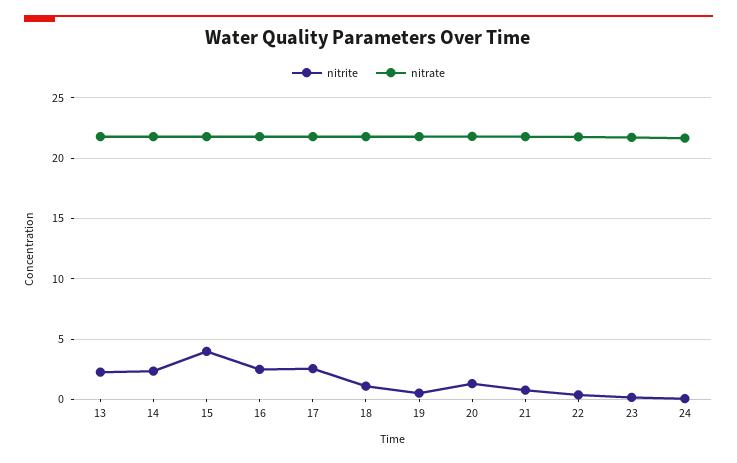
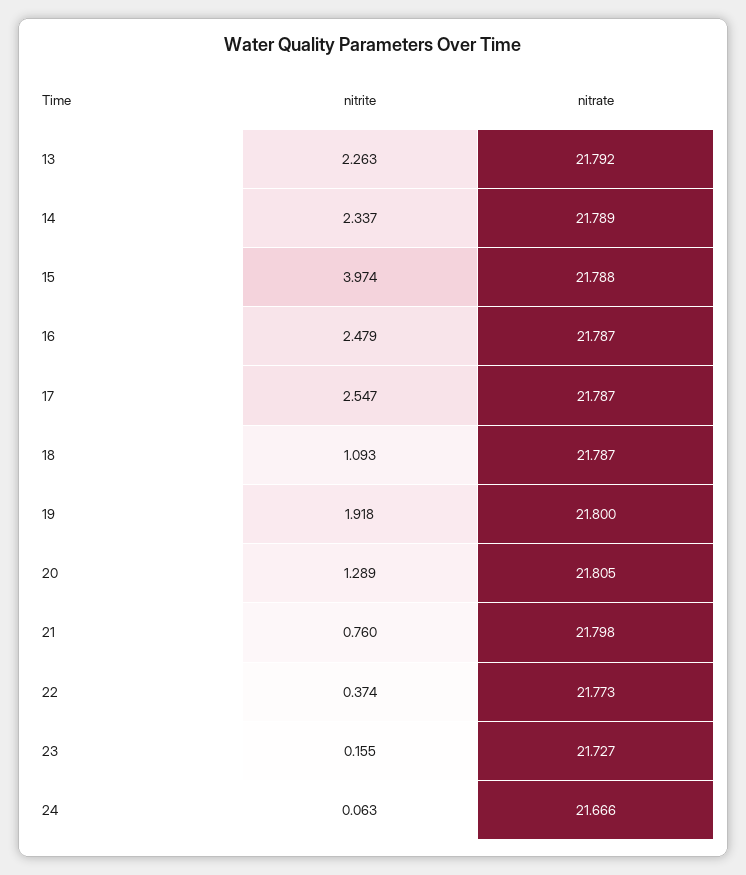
nitrite, 19: 0.5 -> 1.918

